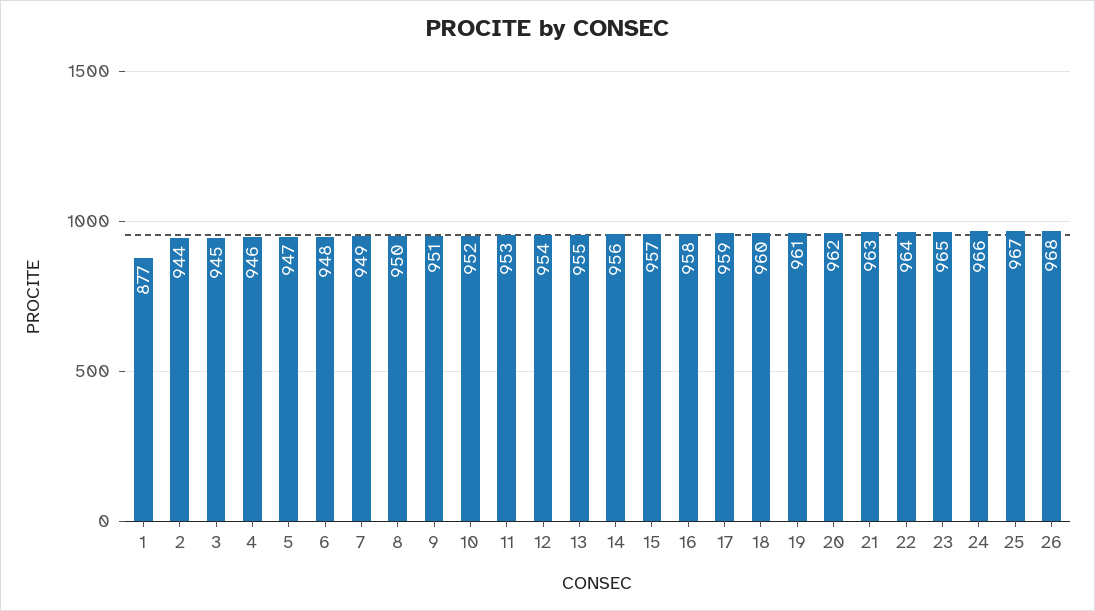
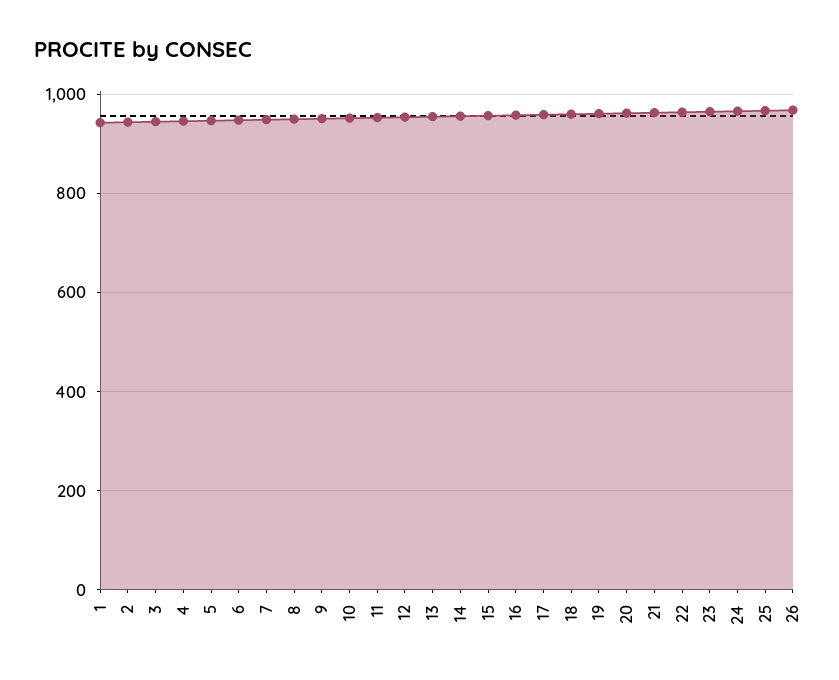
1: 877 -> 940

